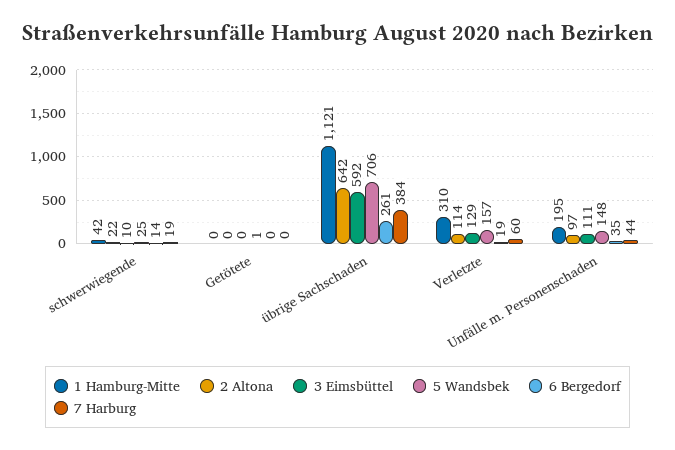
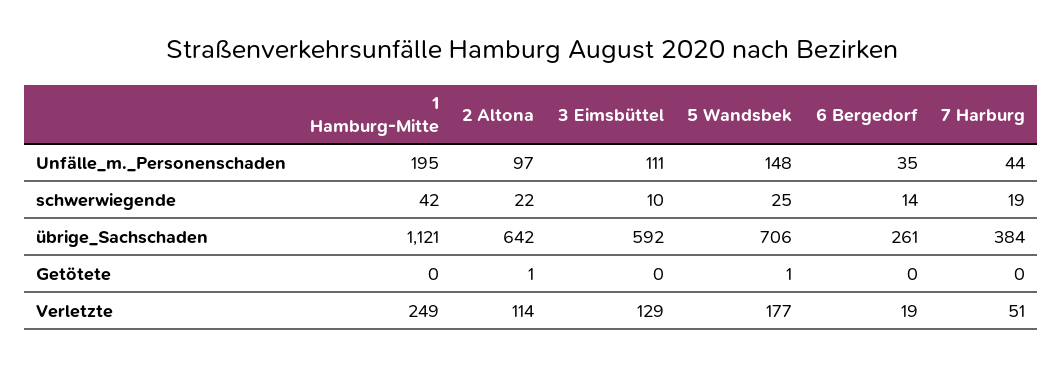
2 Altona, Getötete: 0 -> 1
1 Hamburg-Mitte, Verletzte: 310 -> 249
5 Wandsbek, Verletzte: 157 -> 177
7 Harburg, Verletzte: 60 -> 51

